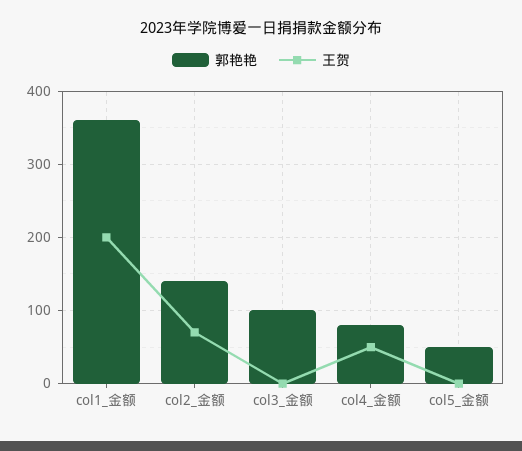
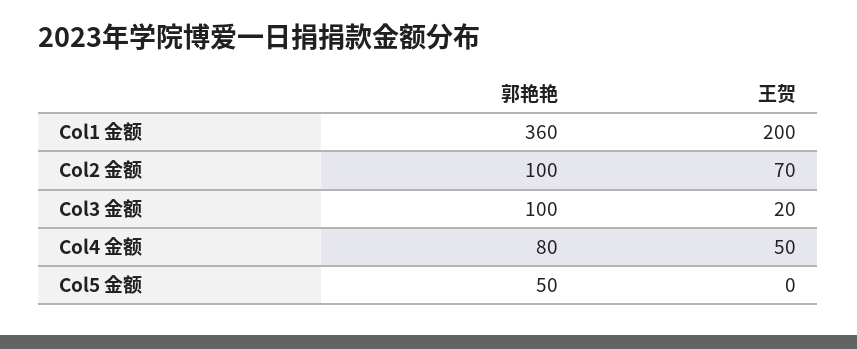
郭艳艳, col2_金额: 140 -> 100
王贺, col3_金额: 0 -> 20

